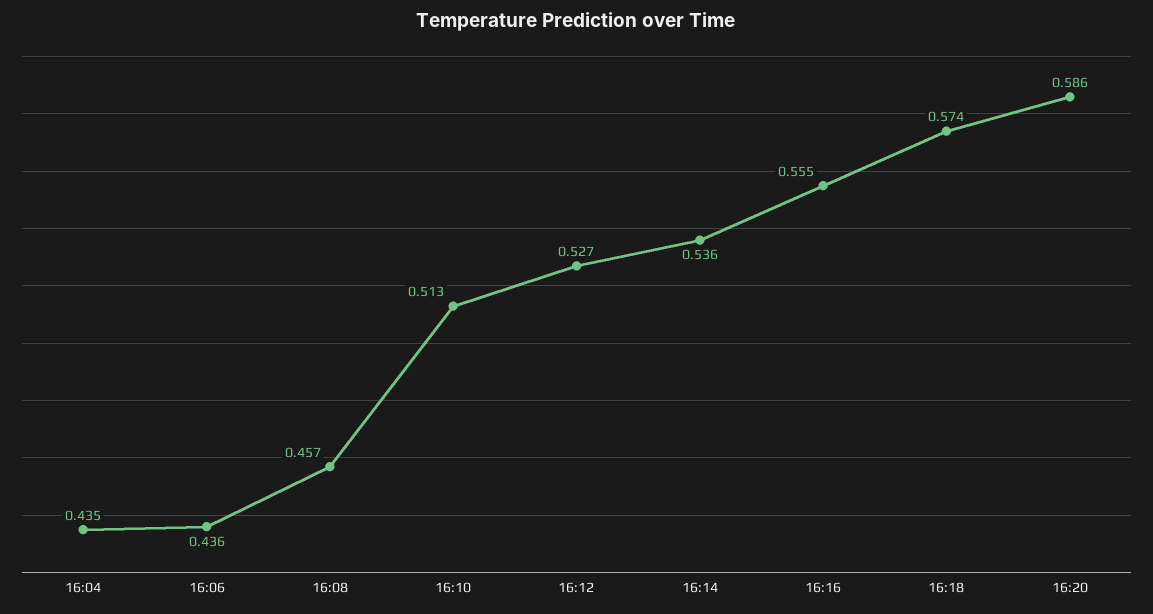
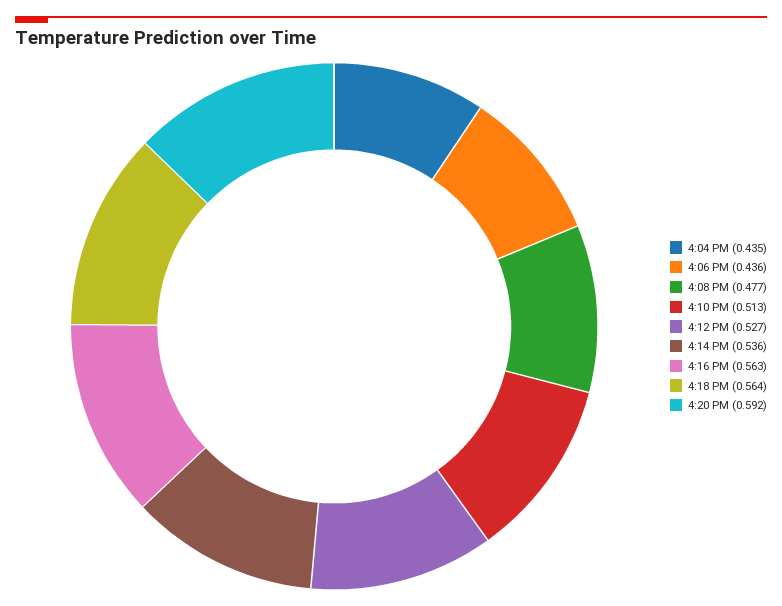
16:08: 0.457 -> 0.477
16:16: 0.555 -> 0.563
16:18: 0.574 -> 0.564
16:20: 0.586 -> 0.592

